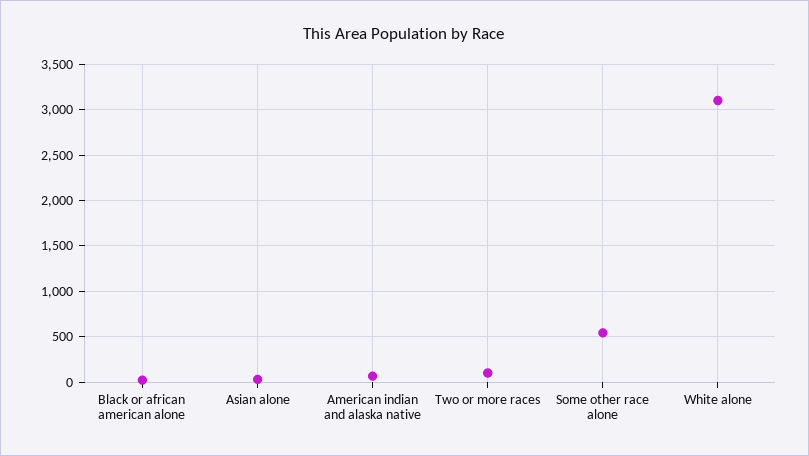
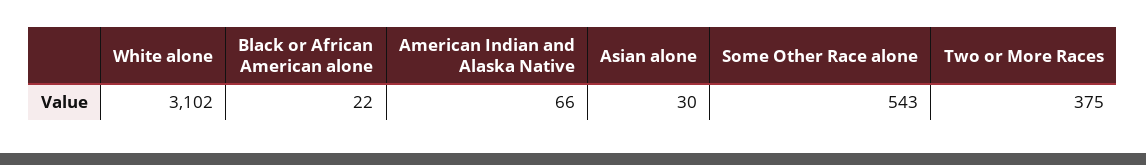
Two or more races: 100 -> 375

